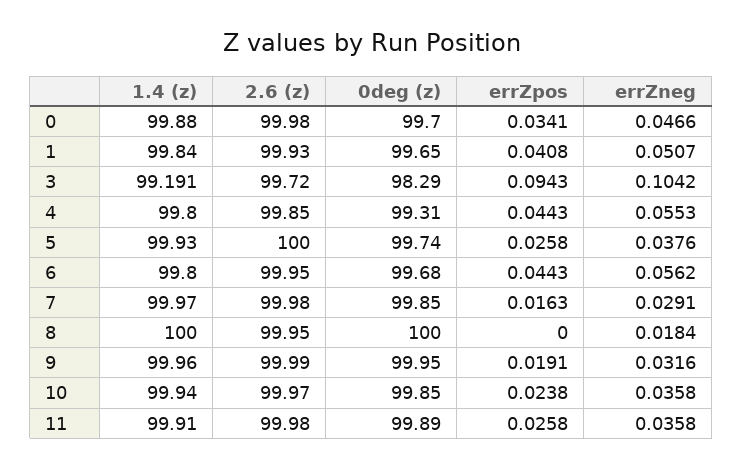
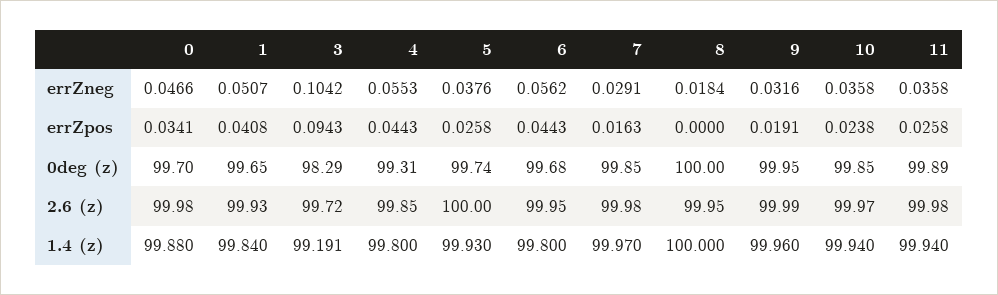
1.4 (z), 11: 99.91 -> 99.94

